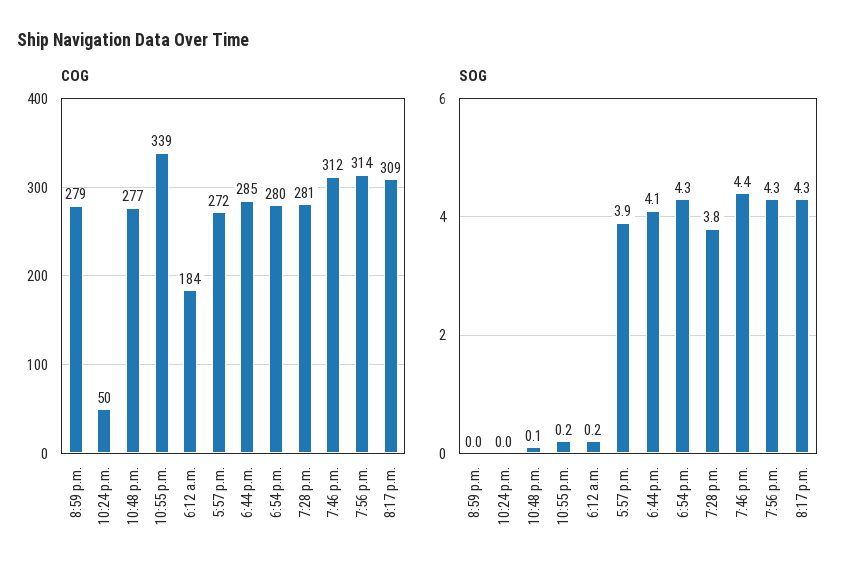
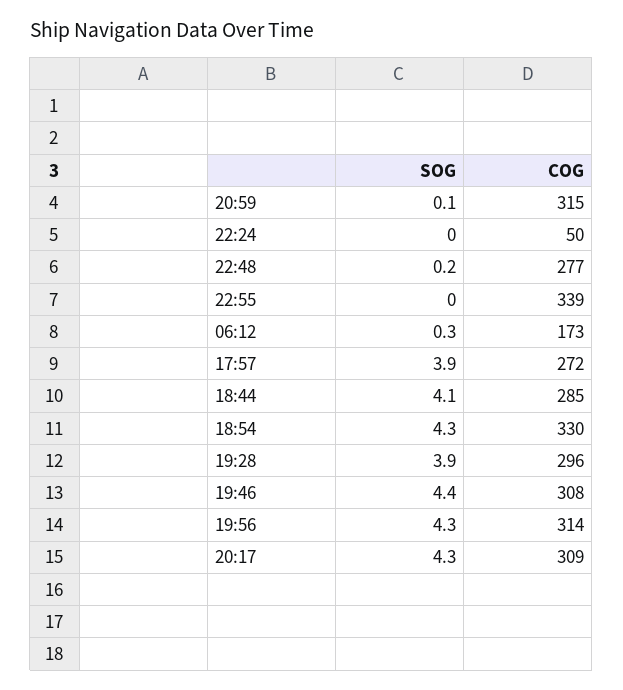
COG, 8:59 p.m.: 279 -> 315
COG, 6:12 a.m.: 184 -> 173
COG, 6:54 p.m.: 280 -> 330
COG, 7:28 p.m.: 281 -> 296
COG, 7:46 p.m.: 312 -> 308
SOG, 8:59 p.m.: 0 -> 0.1
SOG, 10:48 p.m.: 0.1 -> 0.2
SOG, 10:55 p.m.: 0.2 -> 0
SOG, 6:12 a.m.: 0.2 -> 0.3
SOG, 7:28 p.m.: 3.8 -> 3.9

